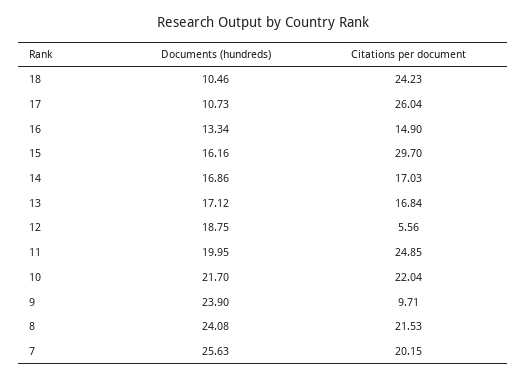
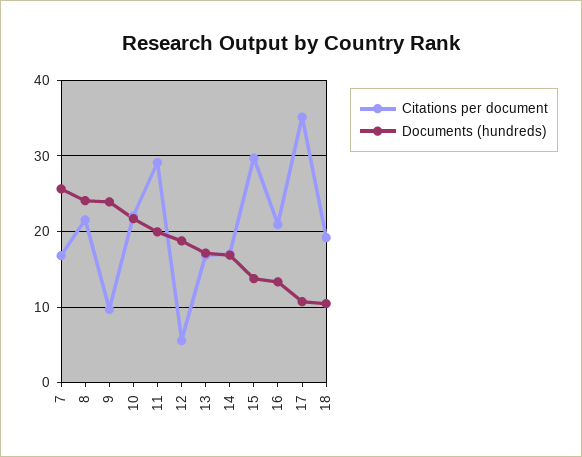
Citations per document, 18: 24.23 -> 19
Citations per document, 17: 26.04 -> 35
Citations per document, 16: 14.9 -> 21
Documents (hundreds), 15: 16.16 -> 14
Citations per document, 11: 24.85 -> 29
Citations per document, 7: 20.15 -> 17

